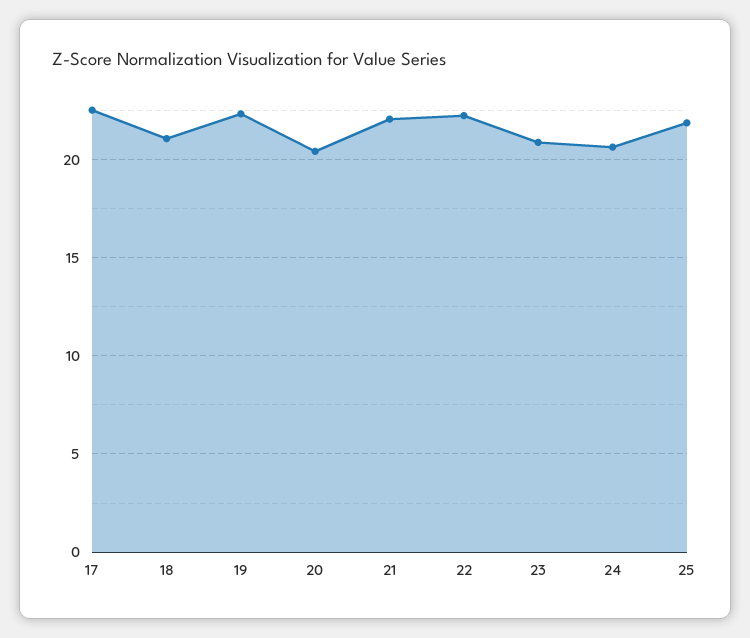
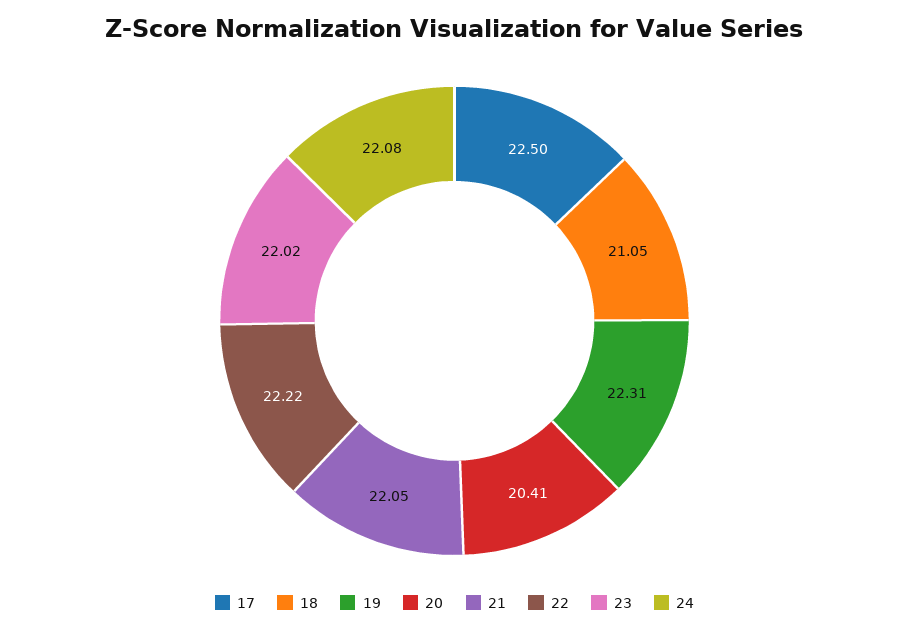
23: 21 -> 22.02
24: 20.5 -> 22.08
25: 22 -> none

